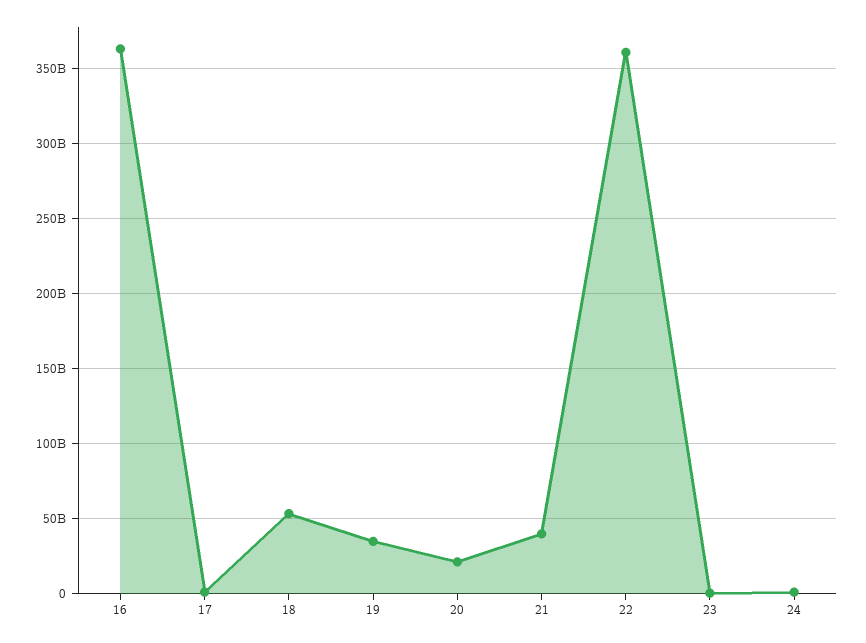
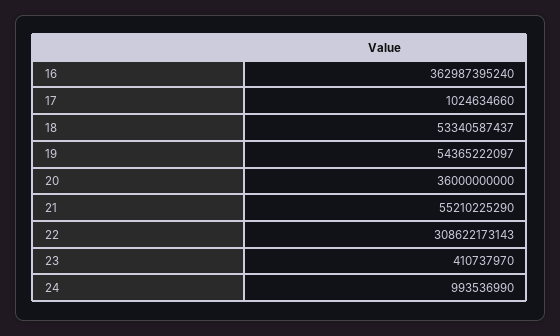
19: 35000000000 -> 54365222097
20: 20000000000 -> 36000000000
21: 40000000000 -> 55210225290
22: 360000000000 -> 308622173143

